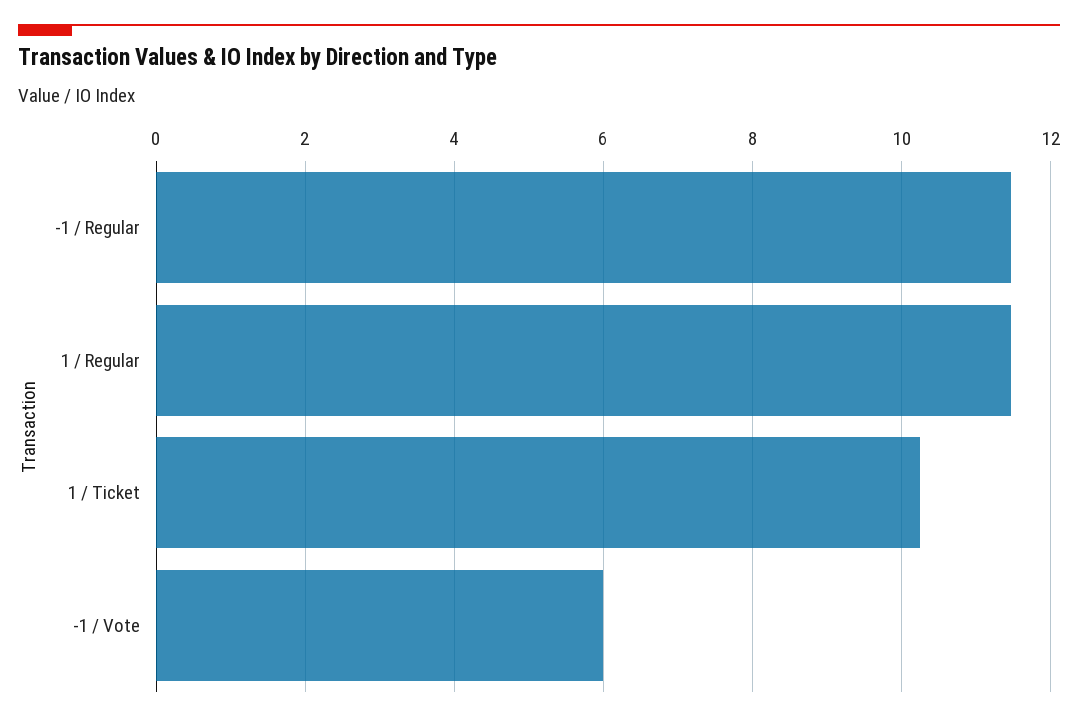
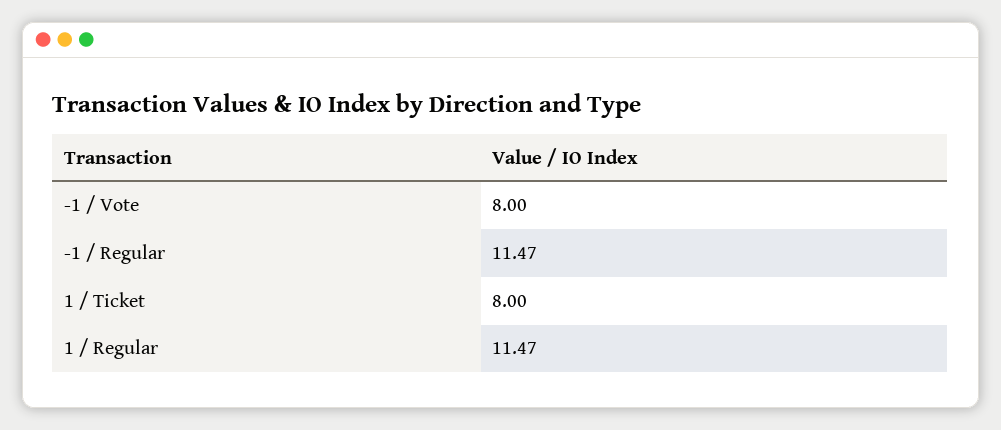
1 / Ticket: 10.2 -> 8
-1 / Vote: 6 -> 8

